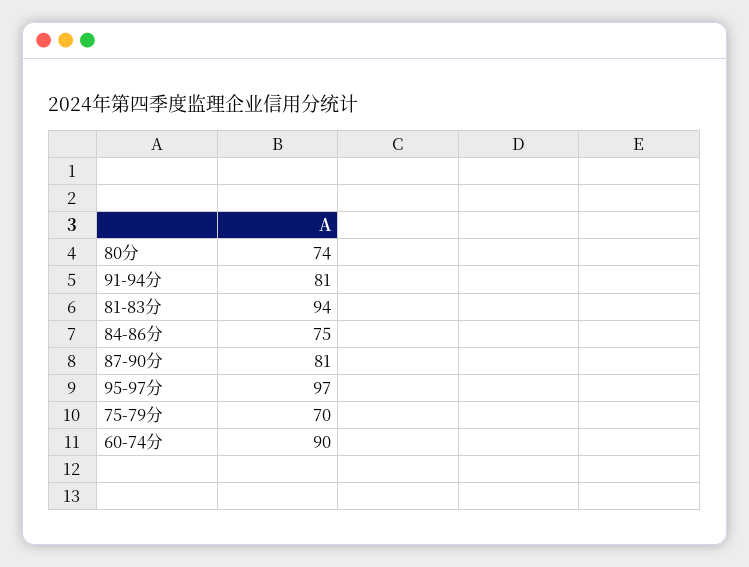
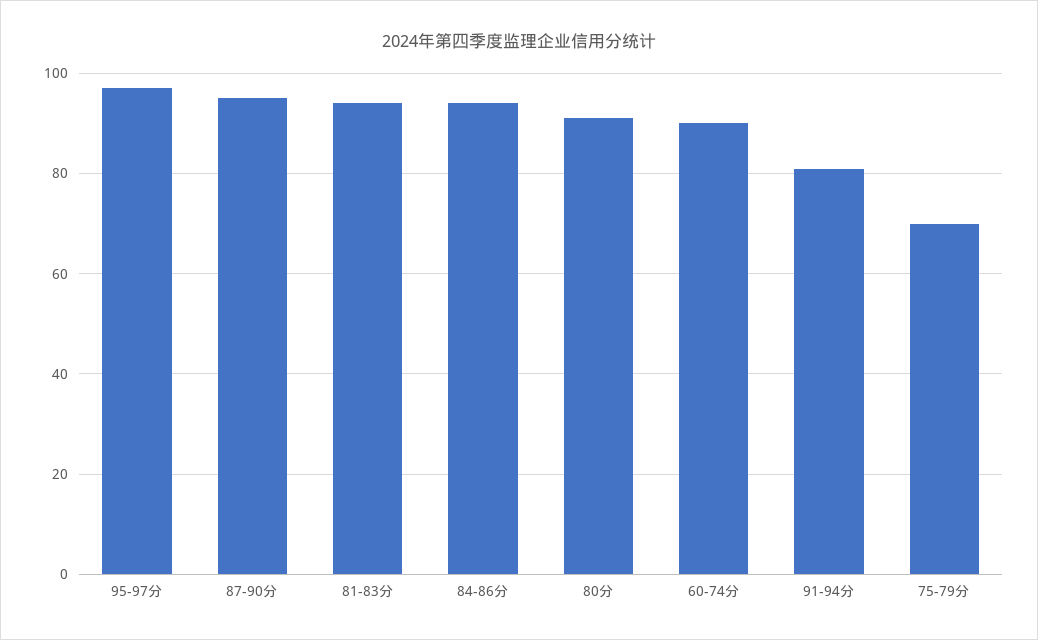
80分: 74 -> 90
84-86分: 75 -> 95
87-90分: 81 -> 95

